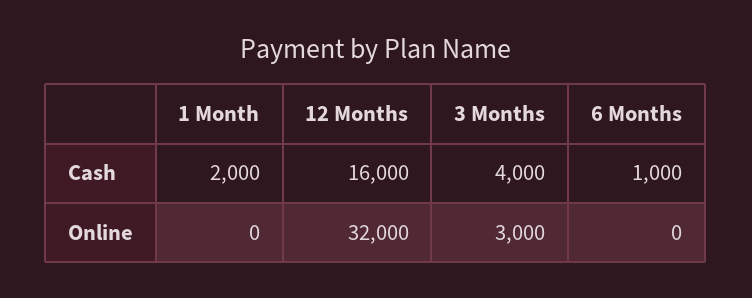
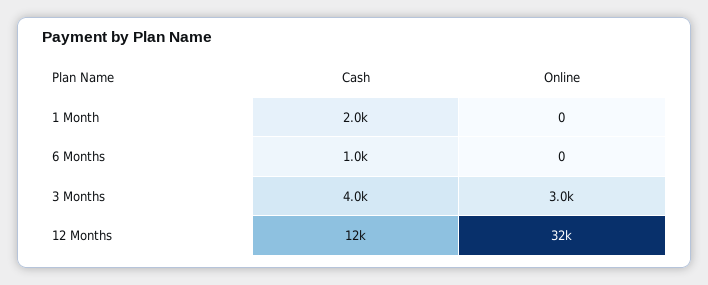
12 Months, Cash: 16000 -> 12000

